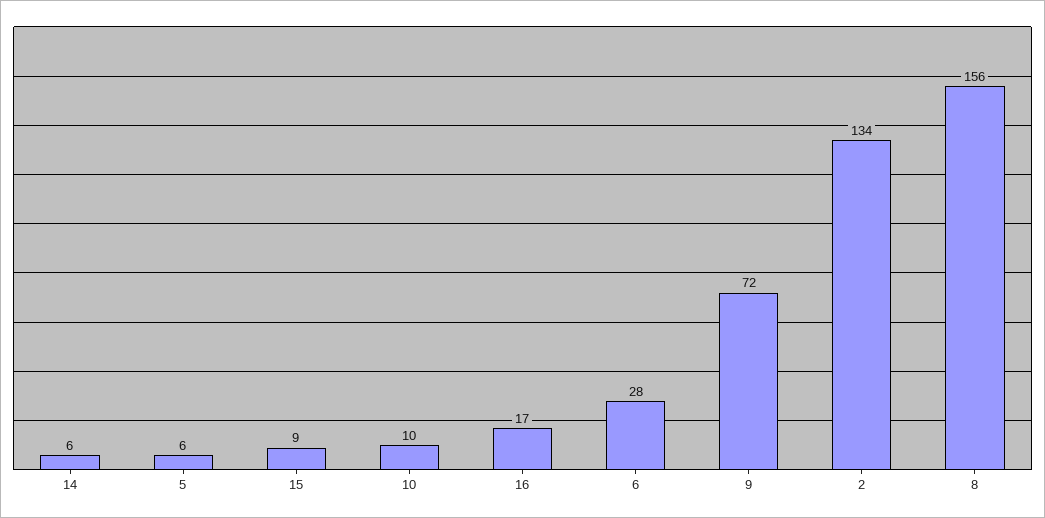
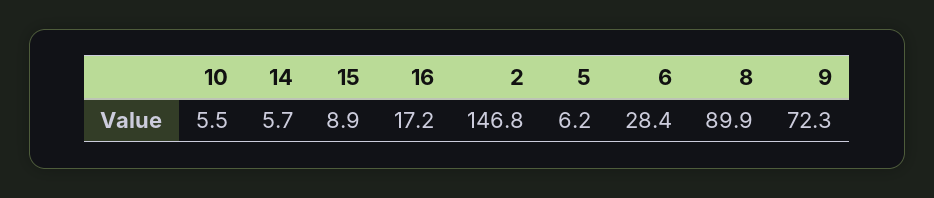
10: 10 -> 5.5
2: 134 -> 146.8
8: 156 -> 89.9

